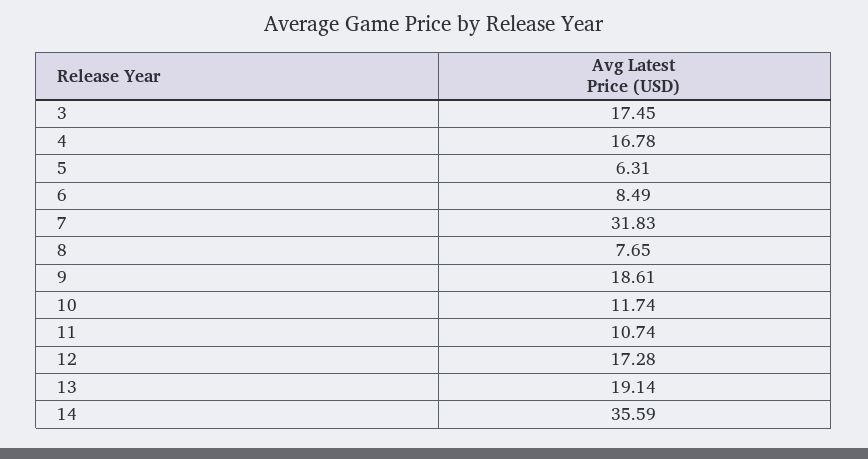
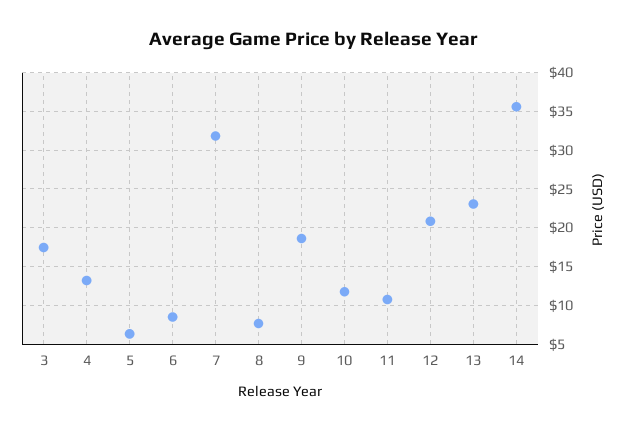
4: 16.78 -> 13
12: 17.28 -> 21
13: 19.14 -> 23

